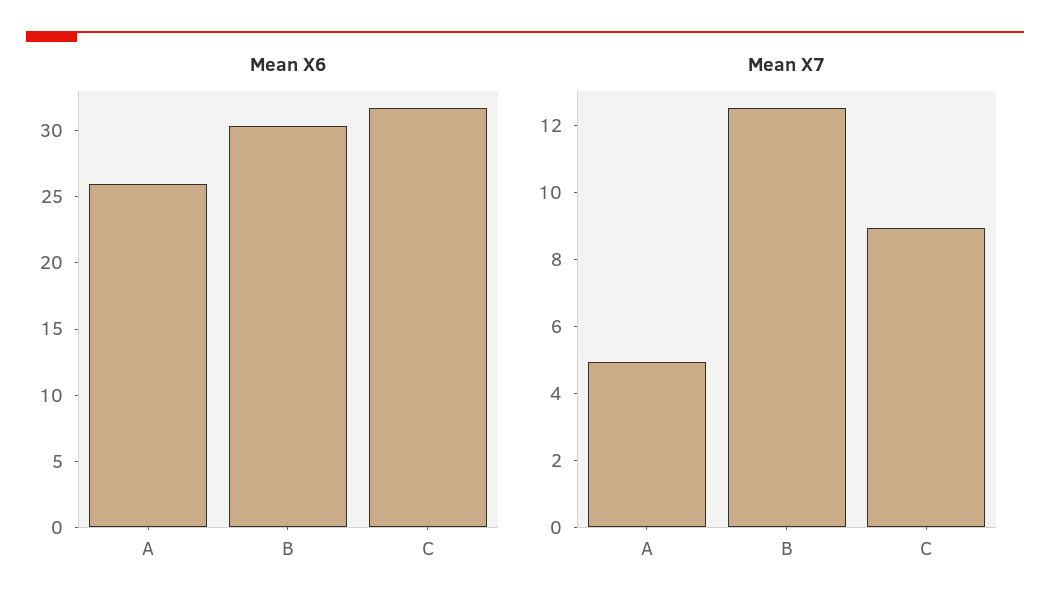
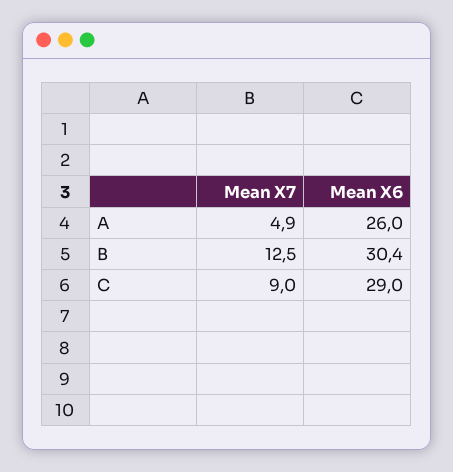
Mean X6, C: 32 -> 29

